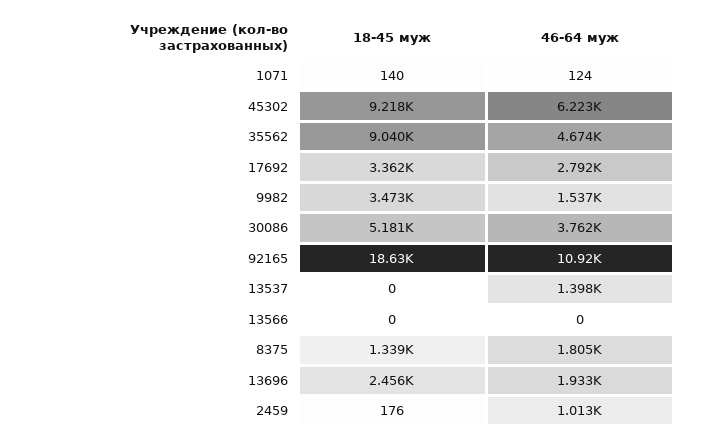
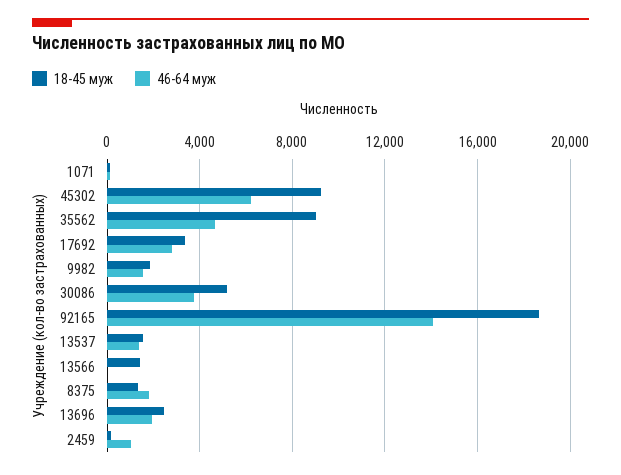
18-45 муж, 9982: 3473 -> 2000
46-64 муж, 92165: 10920 -> 14000
18-45 муж, 13537: 0 -> 1500
18-45 муж, 13566: 0 -> 1500

